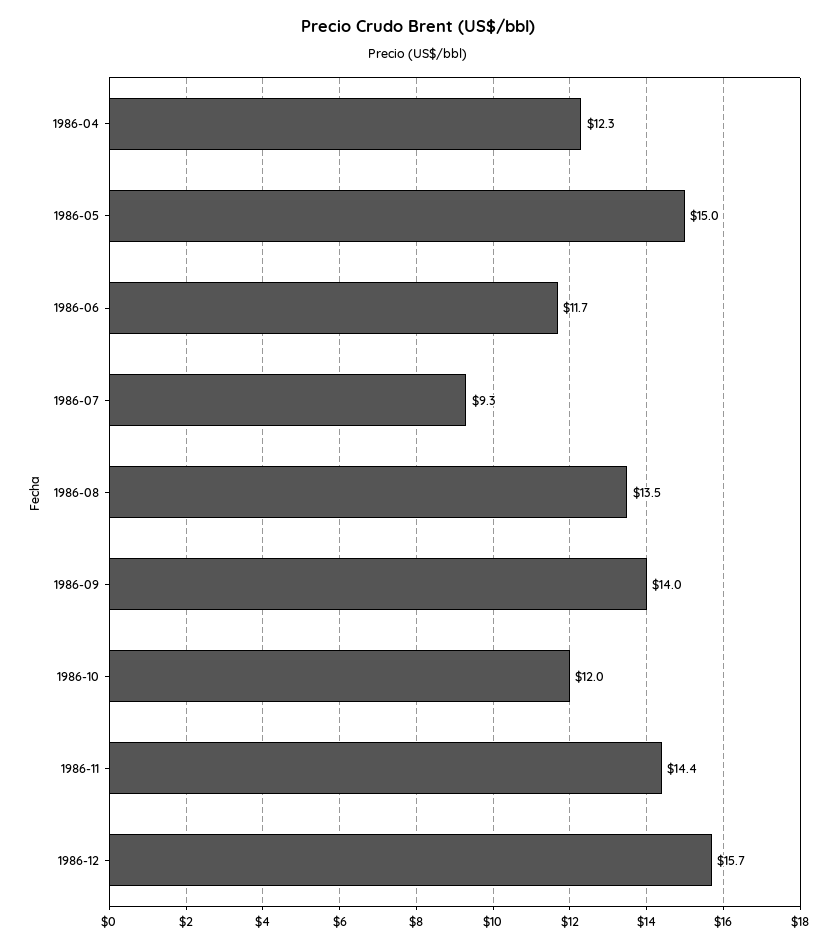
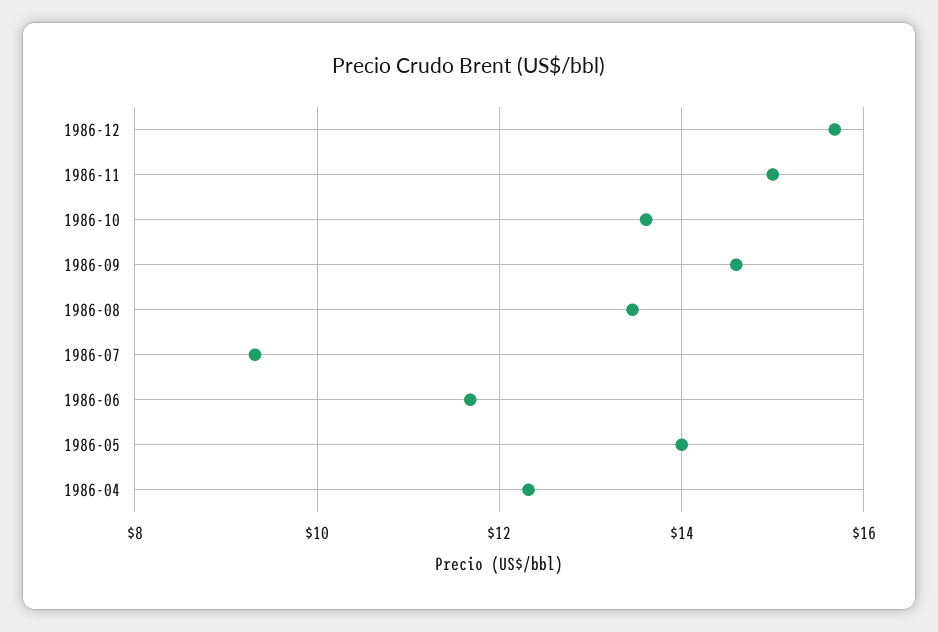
1986-05: 15 -> 14
1986-09: 14 -> 14.6
1986-10: 12 -> 13.6
1986-11: 14.4 -> 15

